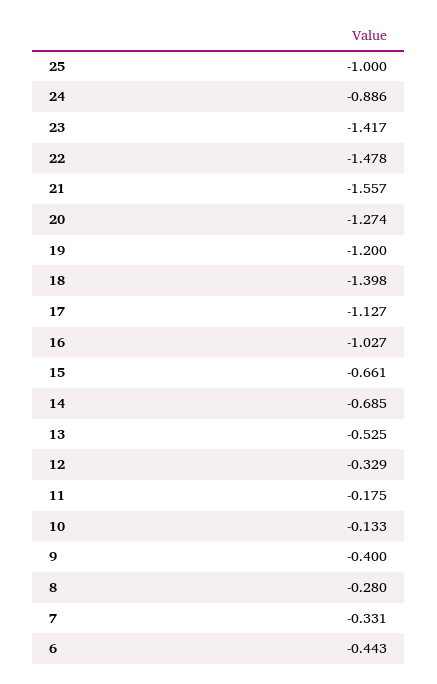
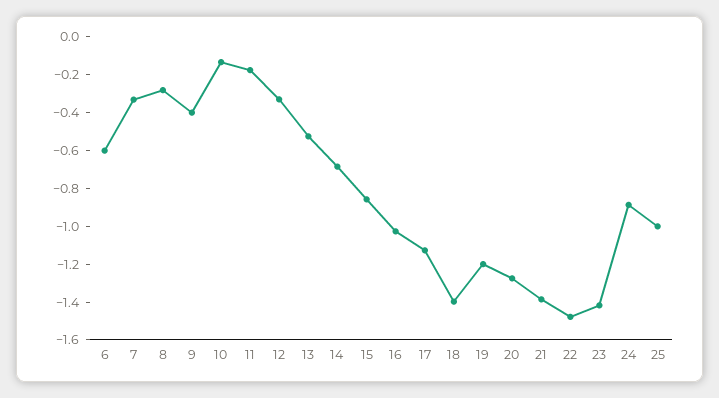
21: -1.557 -> -1.4
15: -0.661 -> -0.85
6: -0.443 -> -0.6

